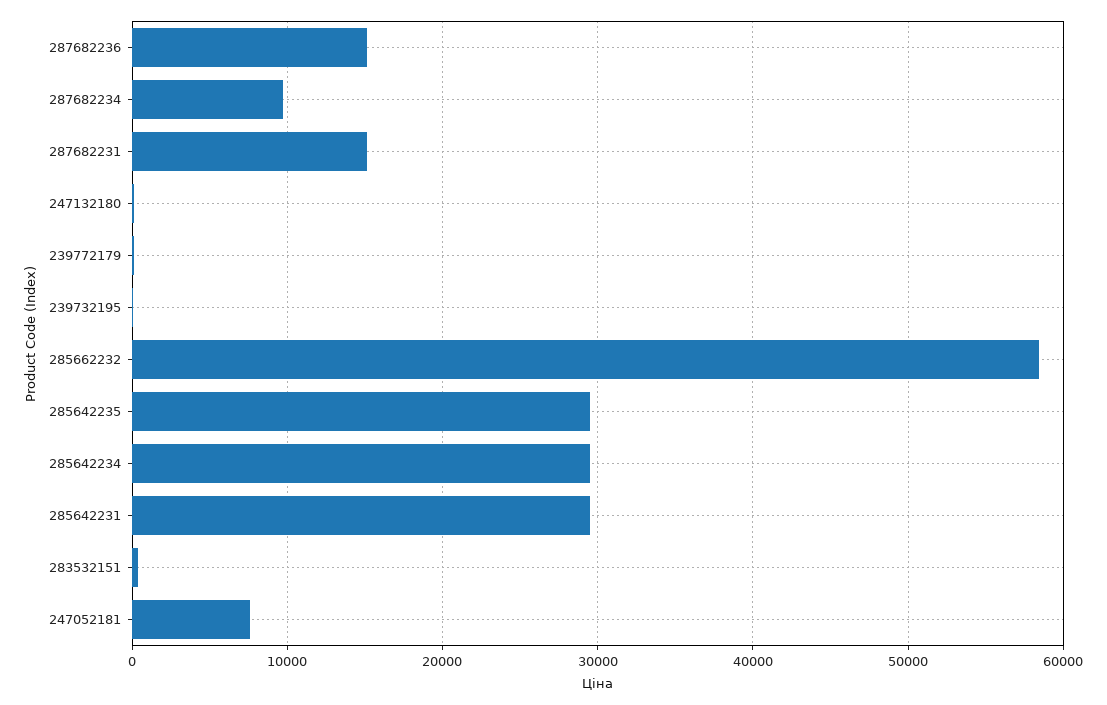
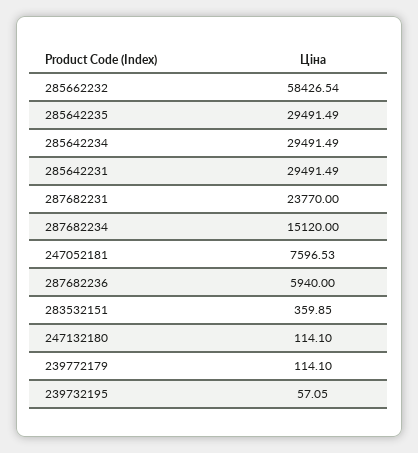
287682236: 15000 -> 5940
287682234: 10000 -> 15120
287682231: 15000 -> 23770

